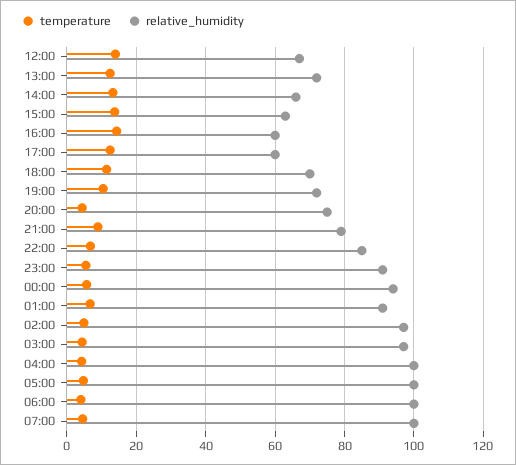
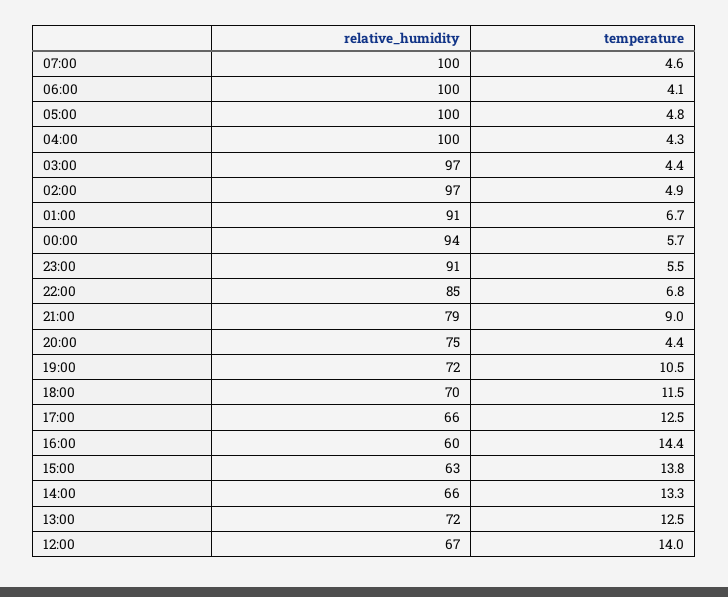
relative_humidity, 17:00: 60 -> 66

